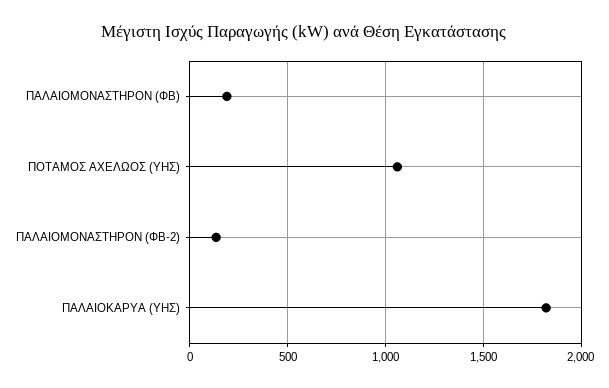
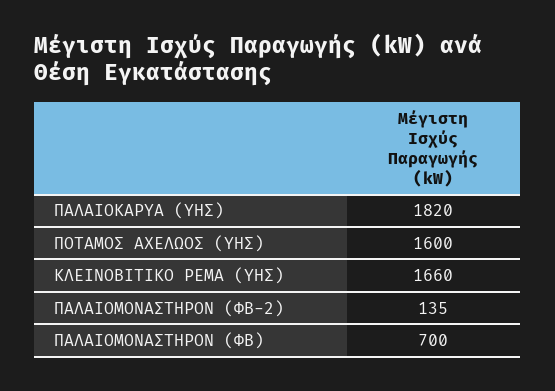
ΠΑΛΑΙΟΜΟΝΑΣΤΗΡΟΝ (ΦΒ): 200 -> 700
ΠΟΤΑΜΟΣ ΑΧΕΛΩΟΣ (ΥΗΣ): 1050 -> 1600
ΚΛΕΙΝΟΒΙΤΙΚΟ ΡΕΜΑ (ΥΗΣ): none -> 1660

